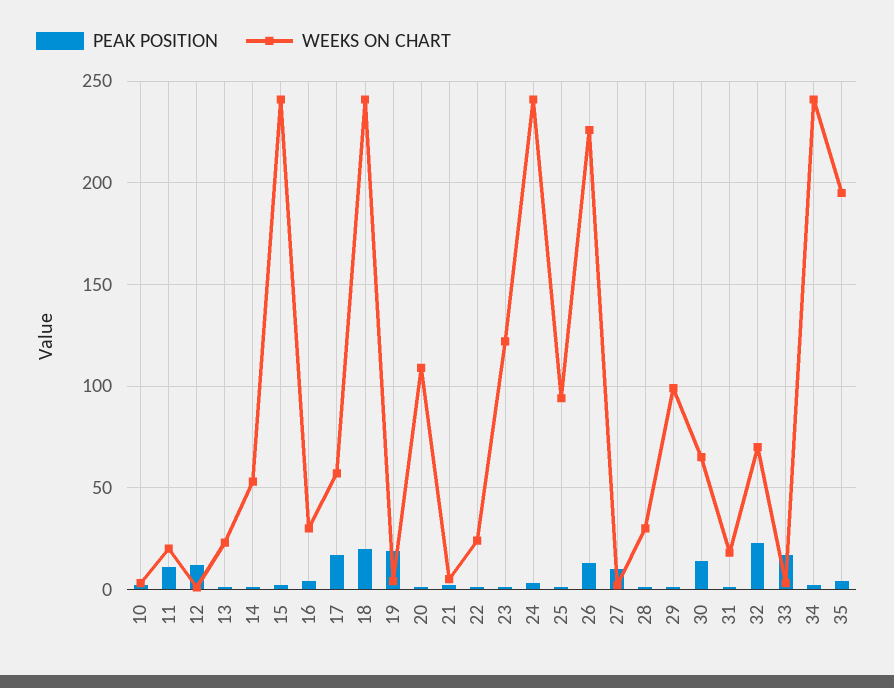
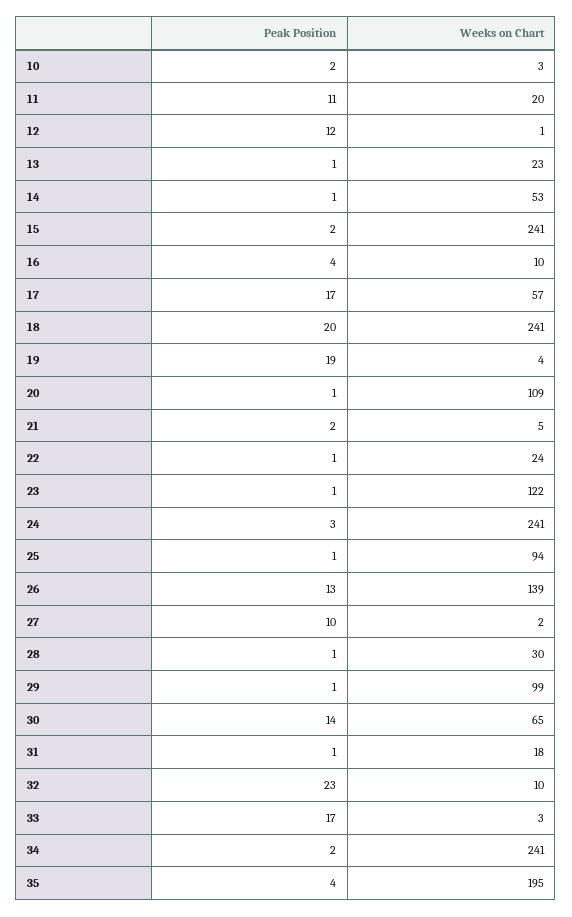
WEEKS ON CHART, 16: 30 -> 10
WEEKS ON CHART, 26: 225 -> 139
WEEKS ON CHART, 32: 70 -> 10

